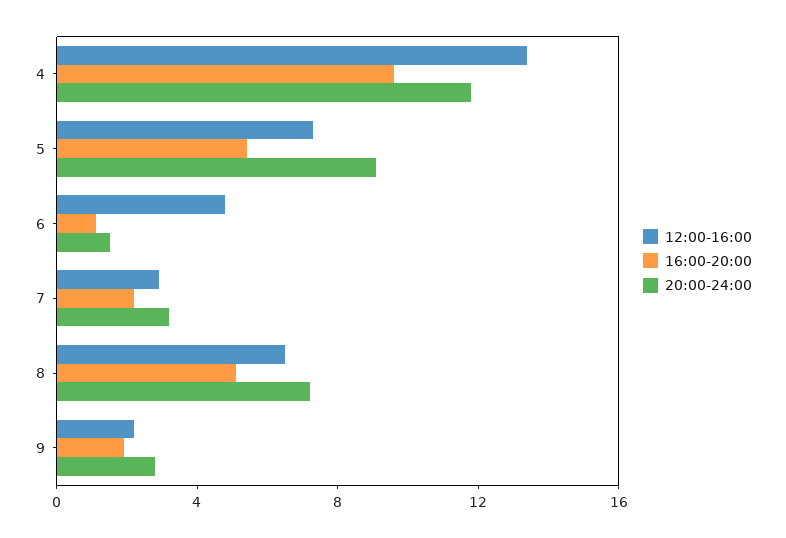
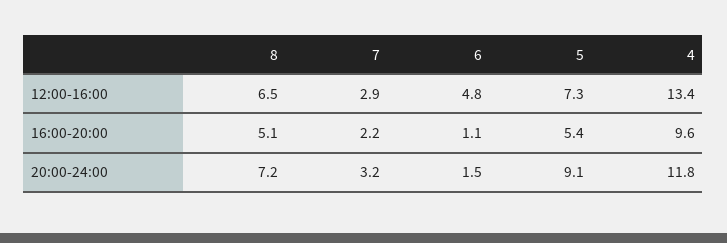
12:00-16:00, 9: 2 -> none
16:00-20:00, 9: 2 -> none
20:00-24:00, 9: 3 -> none

